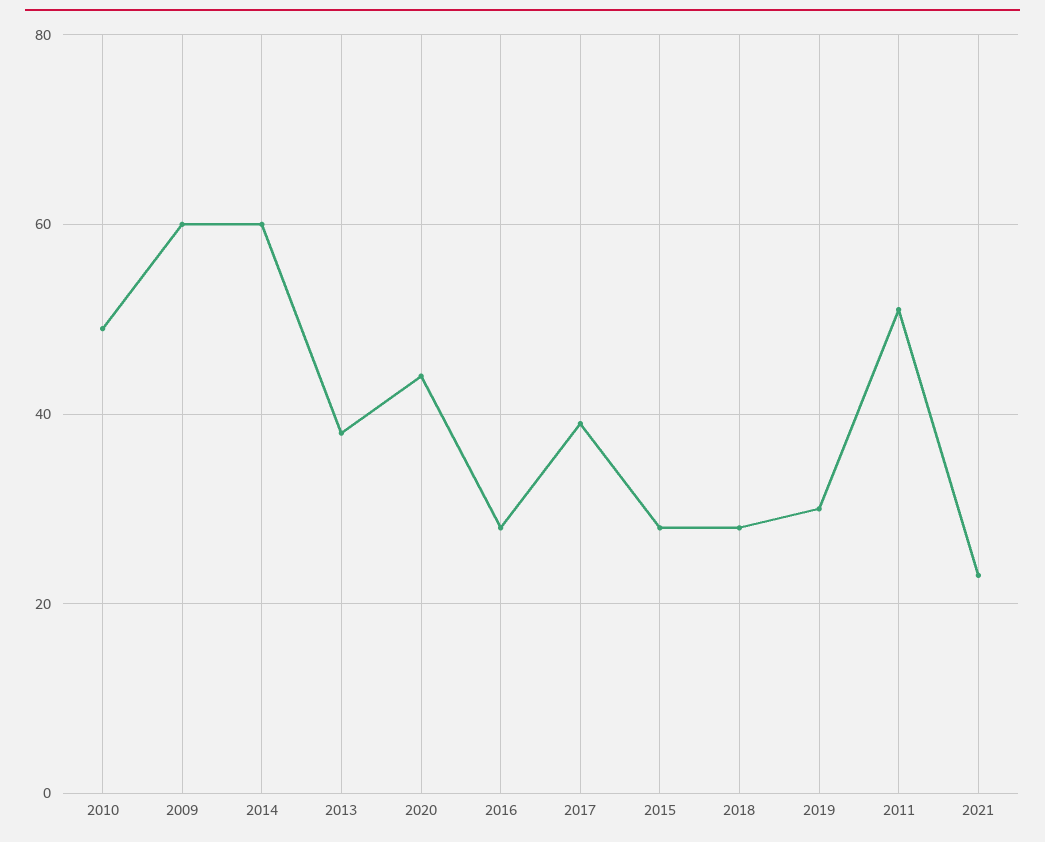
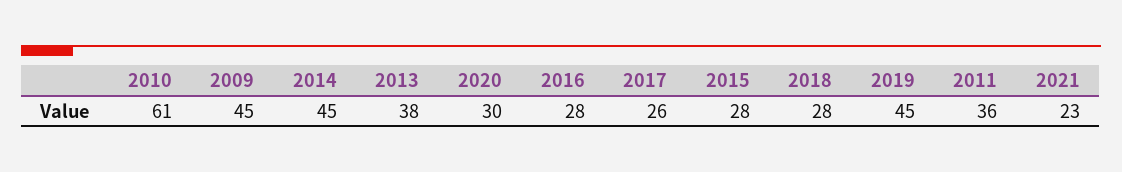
2010: 50 -> 61
2009: 60 -> 45
2014: 60 -> 45
2020: 45 -> 30
2017: 40 -> 26
2019: 30 -> 45
2011: 50 -> 36

